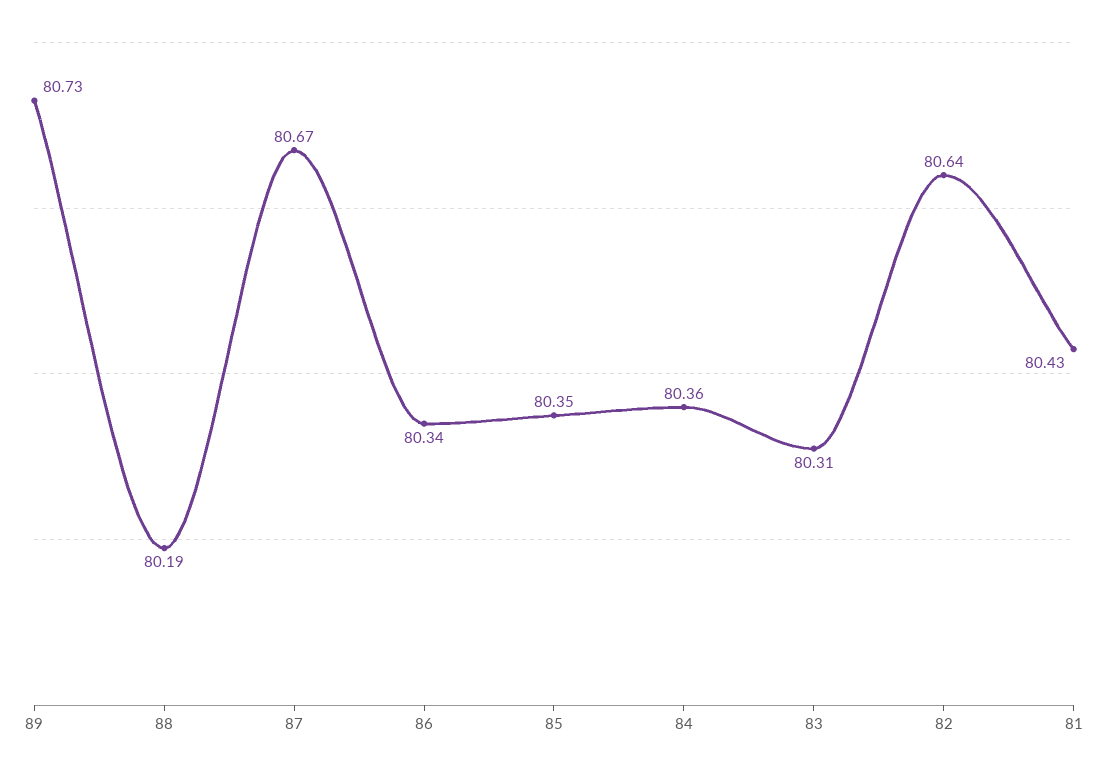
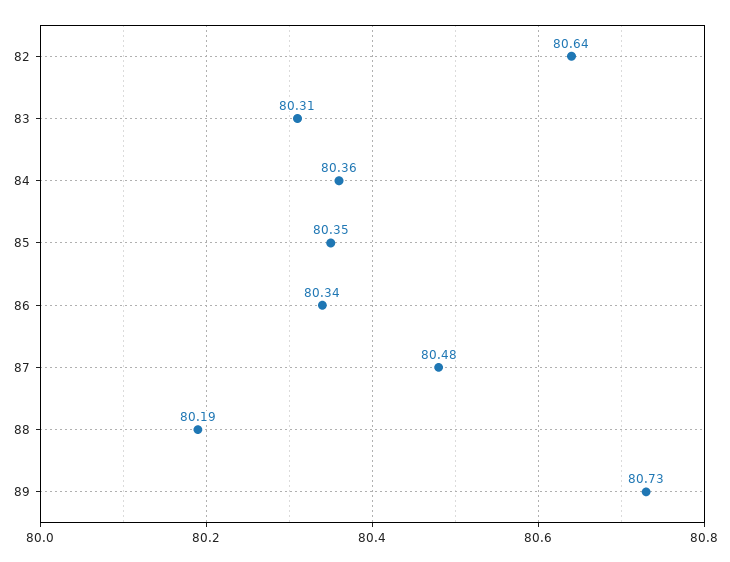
87: 80.67 -> 80.48
81: 80.43 -> none

